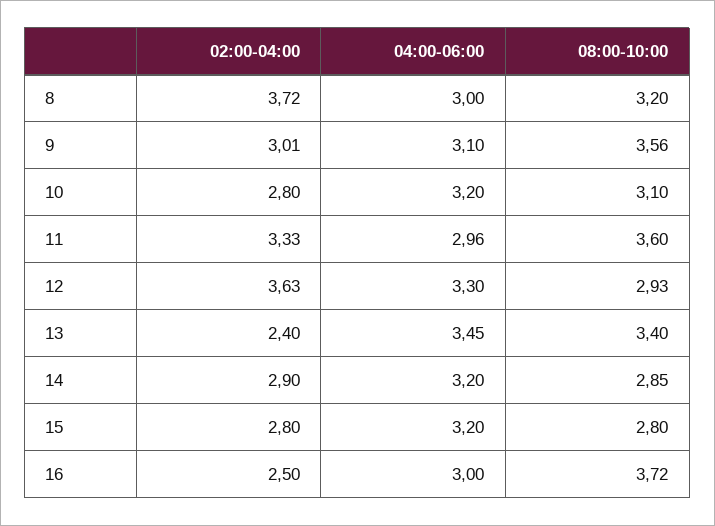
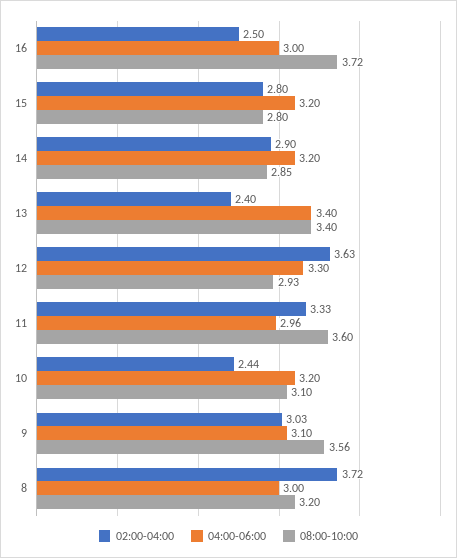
02:00-04:00, 9: 3.01 -> 3.03
02:00-04:00, 10: 2.8 -> 2.44
04:00-06:00, 13: 3.45 -> 3.4

